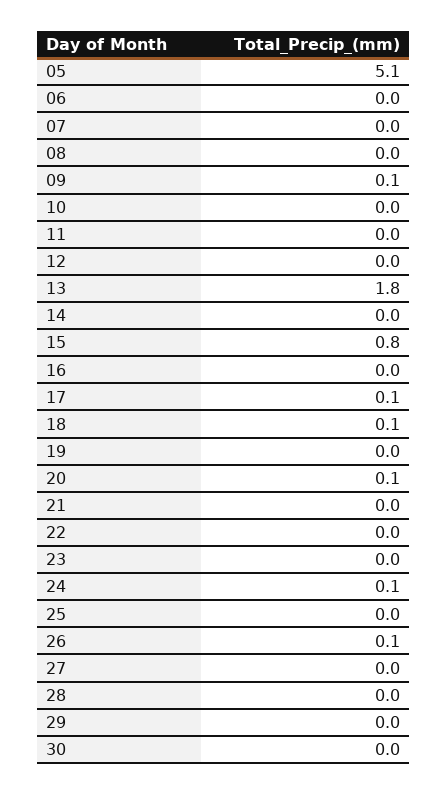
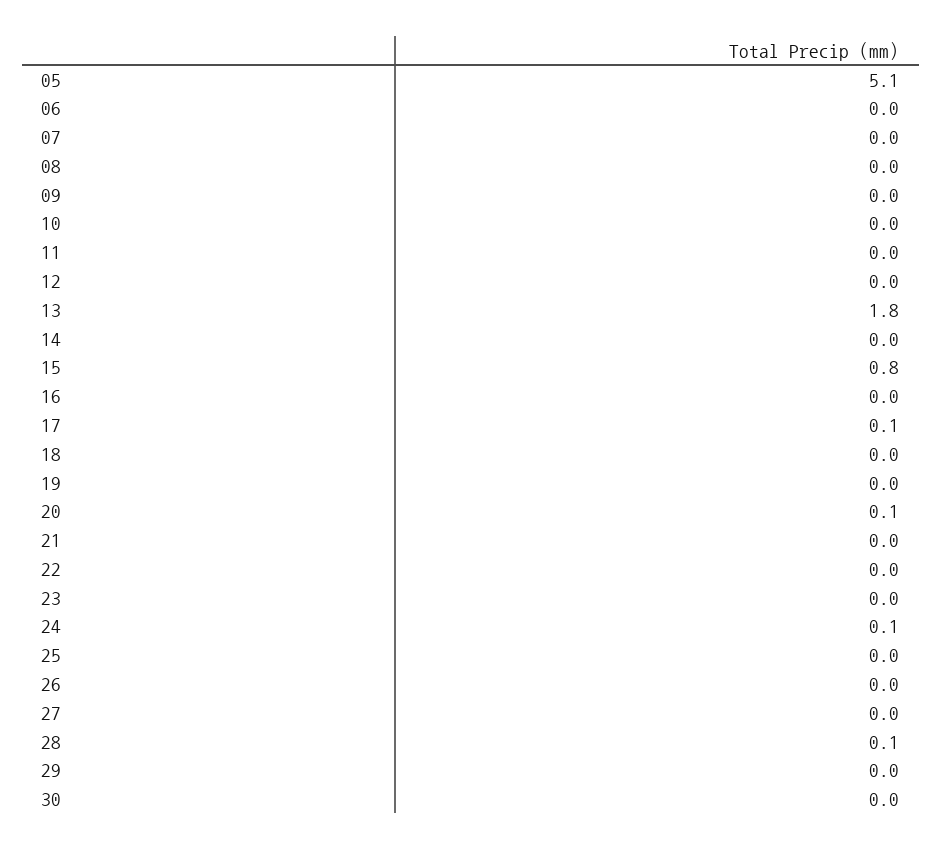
09: 0.1 -> 0
18: 0.1 -> 0
26: 0.1 -> 0
28: 0 -> 0.1

